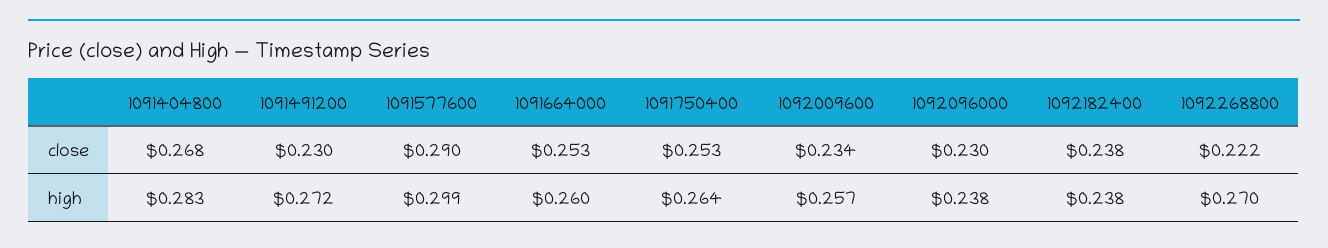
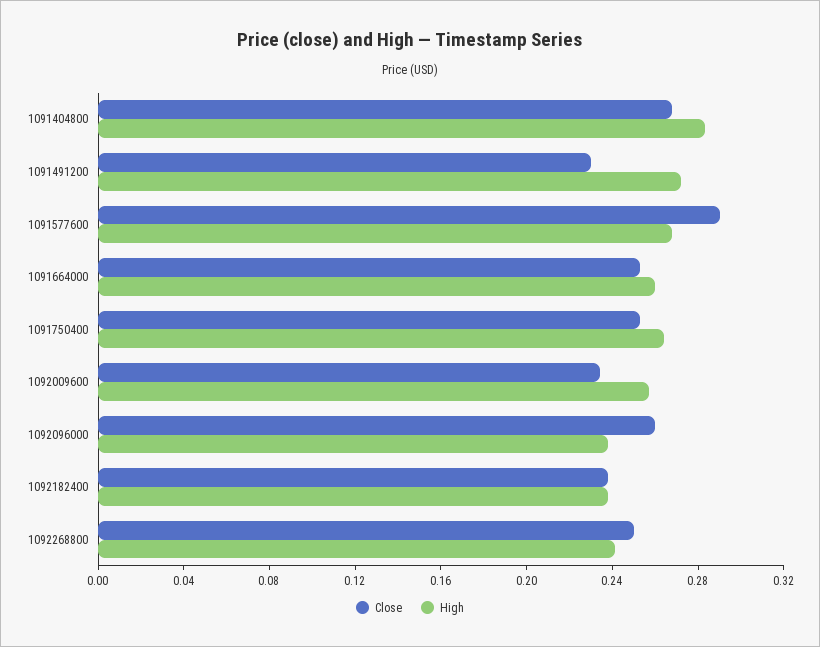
close, 1092096000: 0.23 -> 0.26
close, 1092268800: 0.222 -> 0.25
high, 1091577600: 0.299 -> 0.27
high, 1092268800: 0.27 -> 0.24

